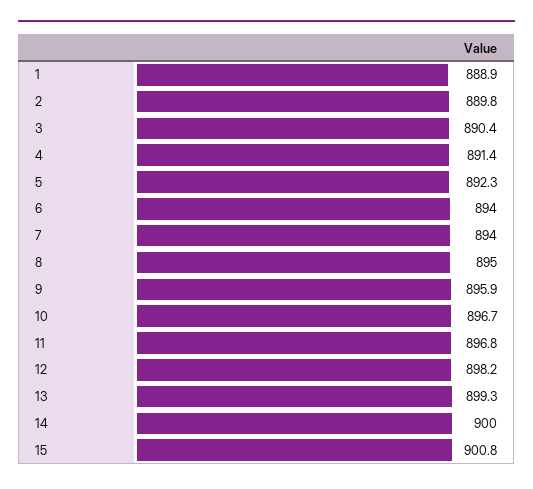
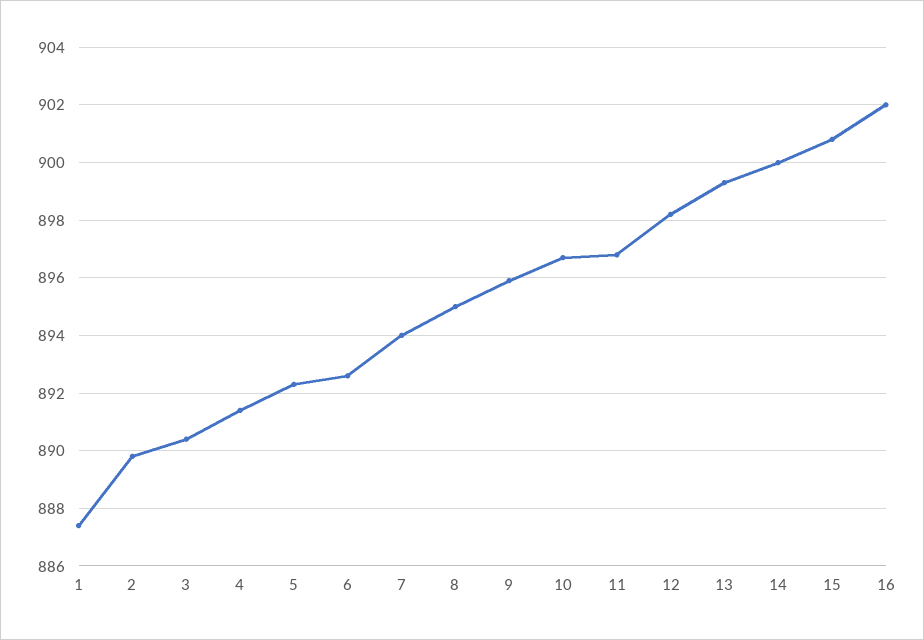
1: 888.9 -> 887.5
6: 894 -> 892.5
16: none -> 902

